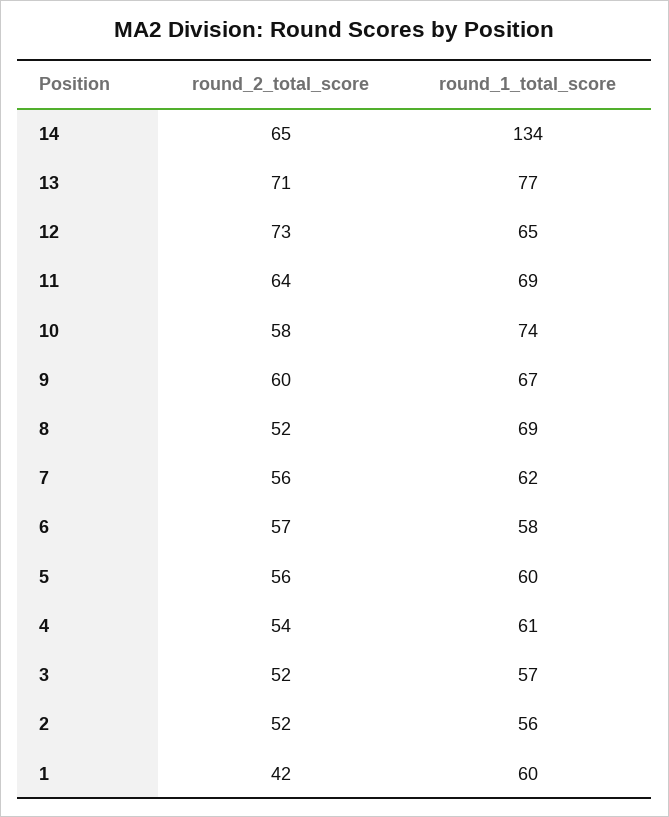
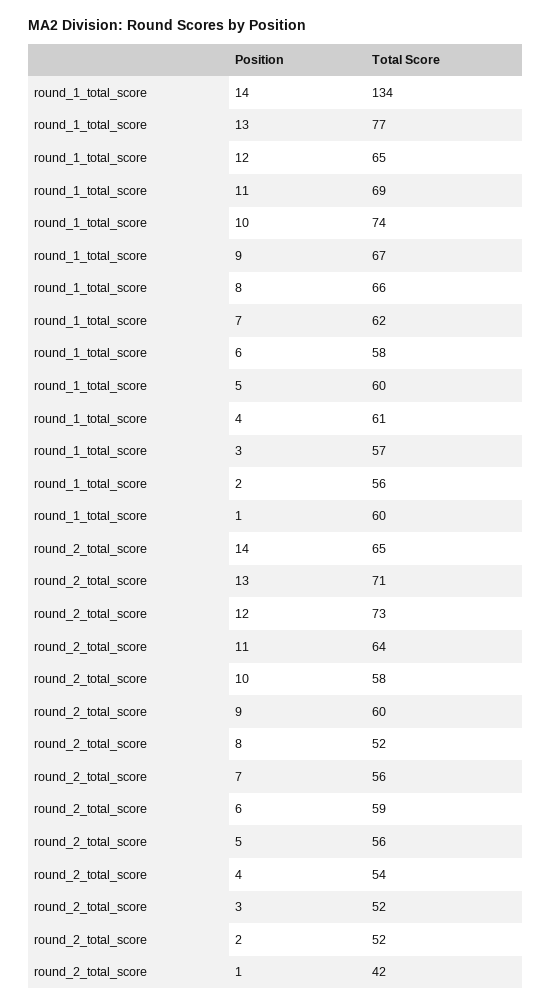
round_1_total_score, 8: 69 -> 66
round_2_total_score, 6: 57 -> 59

